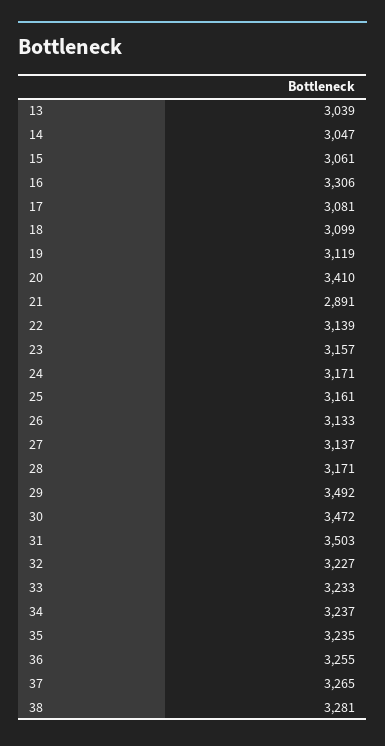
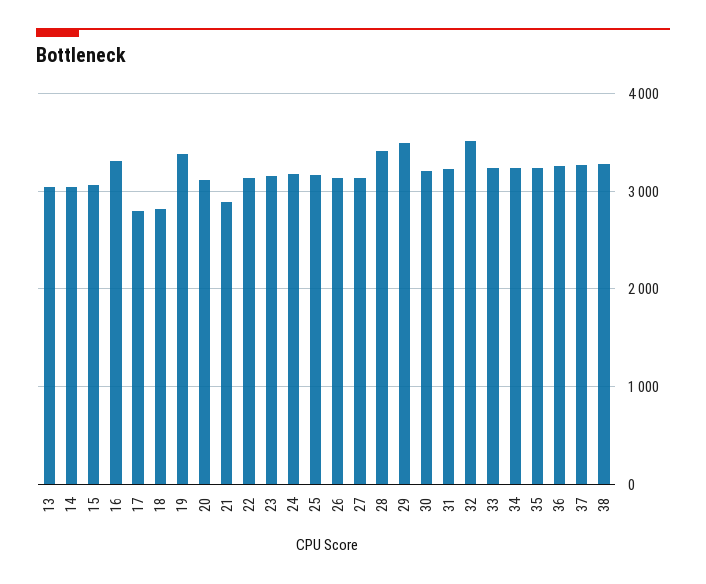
17: 3081 -> 2800
18: 3099 -> 2800
19: 3119 -> 3400
20: 3410 -> 3100
28: 3171 -> 3400
30: 3472 -> 3200
31: 3503 -> 3200
32: 3227 -> 3500

